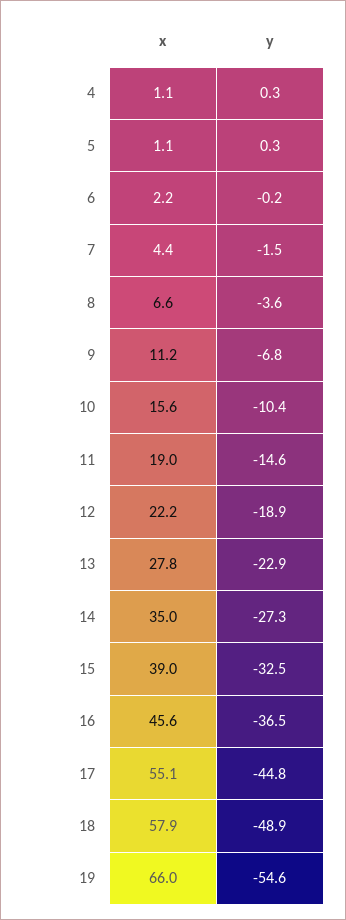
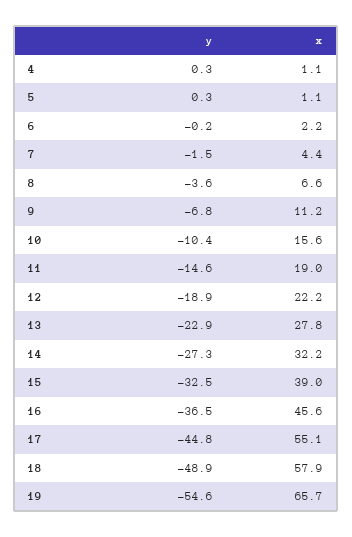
x, 14: 35 -> 32.2
x, 19: 66 -> 65.7

